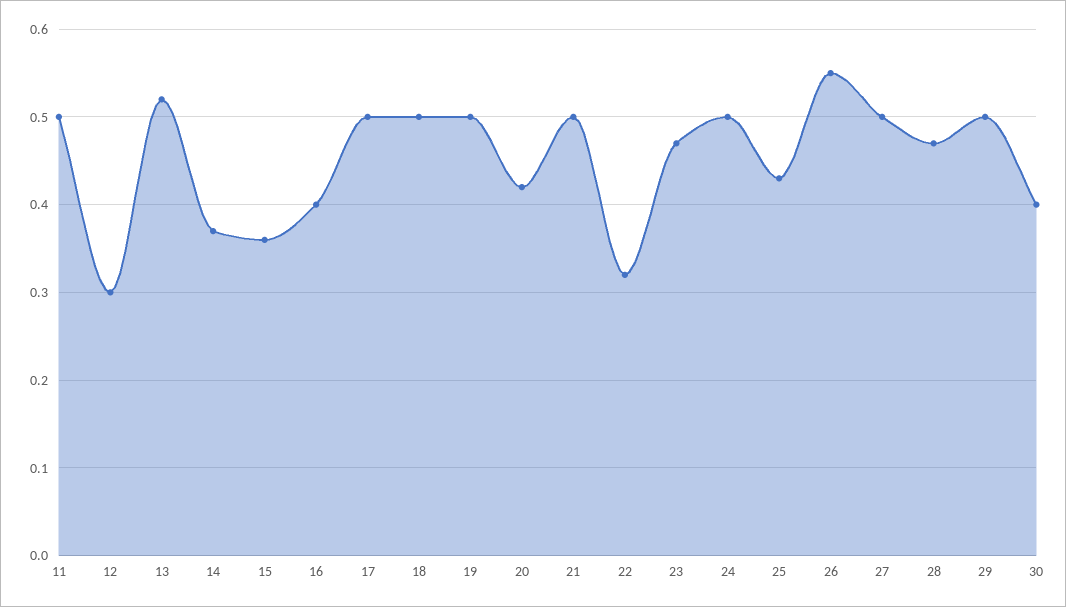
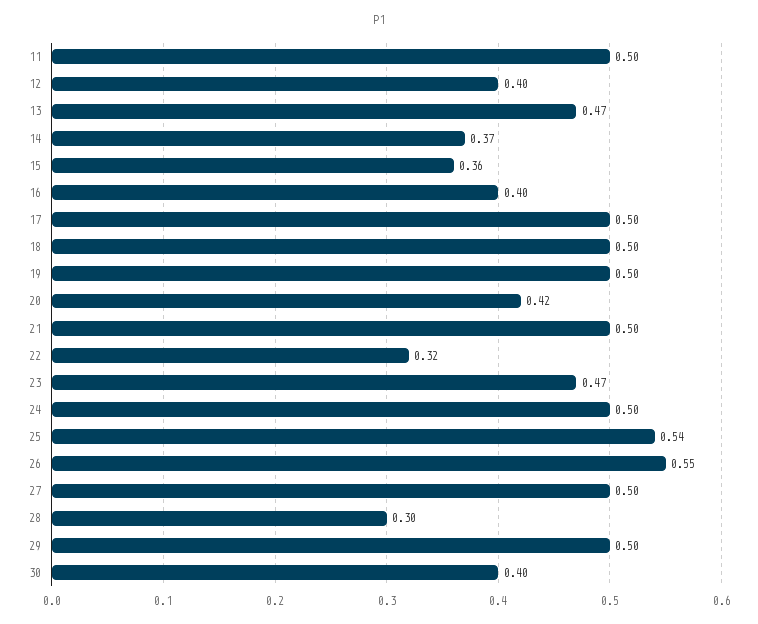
12: 0.3 -> 0.4
13: 0.52 -> 0.47
25: 0.43 -> 0.54
28: 0.47 -> 0.3

